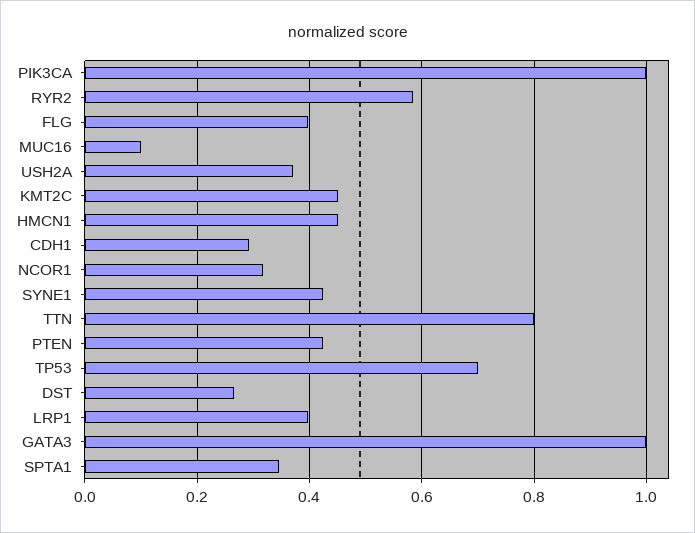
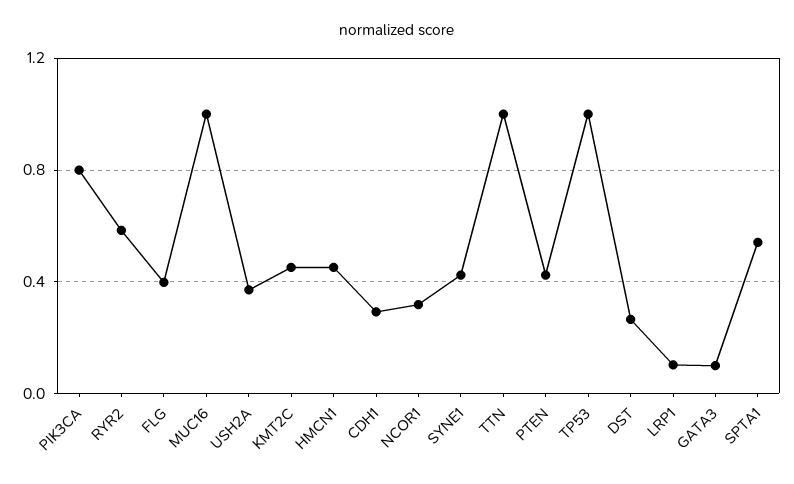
PIK3CA: 1 -> 0.8
MUC16: 0.1 -> 1
TTN: 0.8 -> 1
TP53: 0.7 -> 1
LRP1: 0.4 -> 0.1
GATA3: 1 -> 0.1
SPTA1: 0.34 -> 0.55

